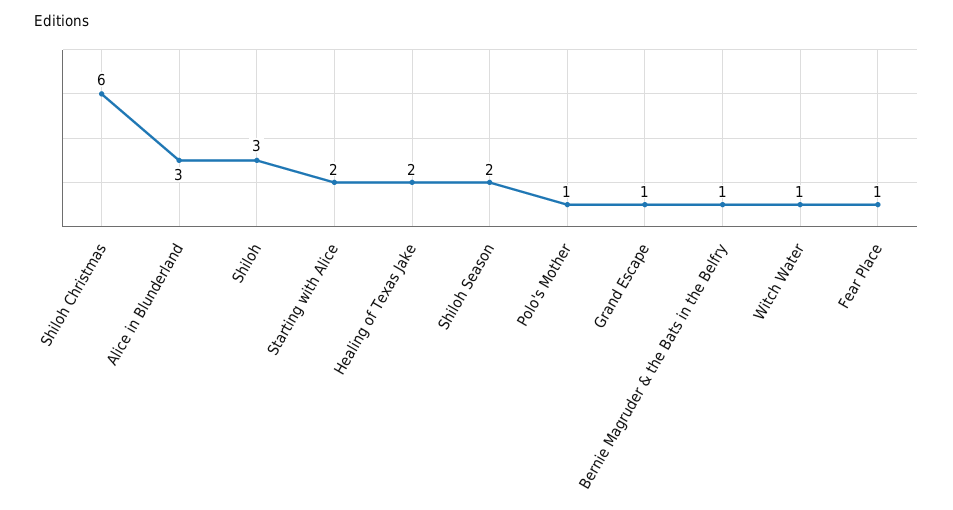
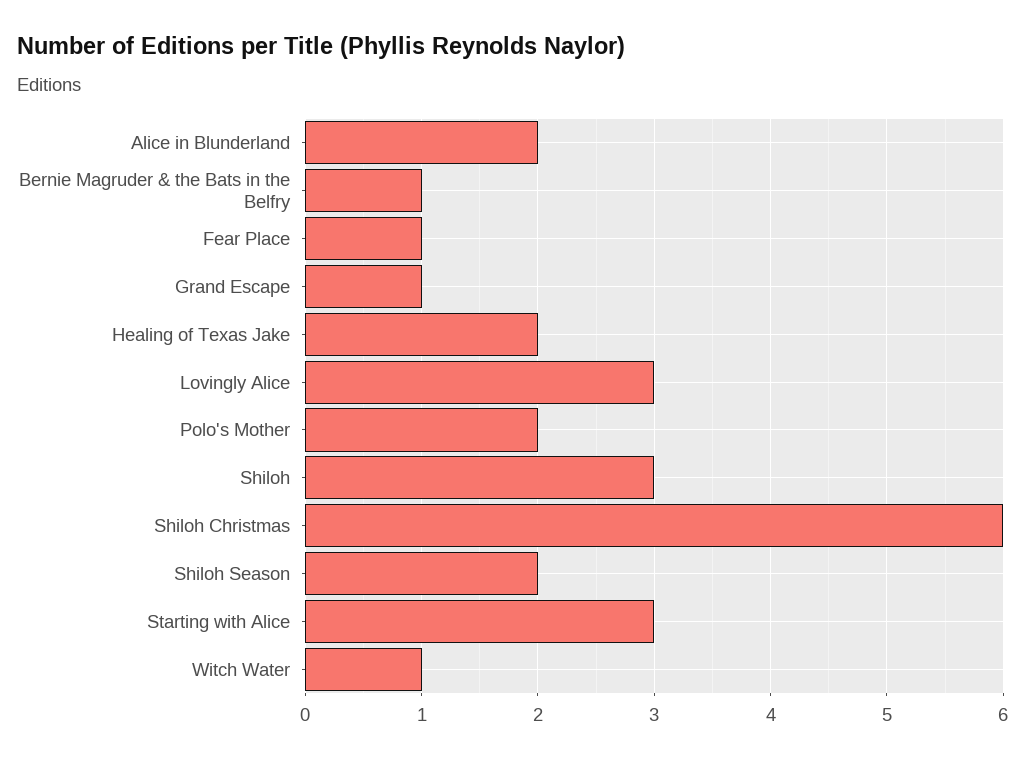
Alice in Blunderland: 3 -> 2
Starting with Alice: 2 -> 3
Polo's Mother: 1 -> 2
Lovingly Alice: none -> 3

